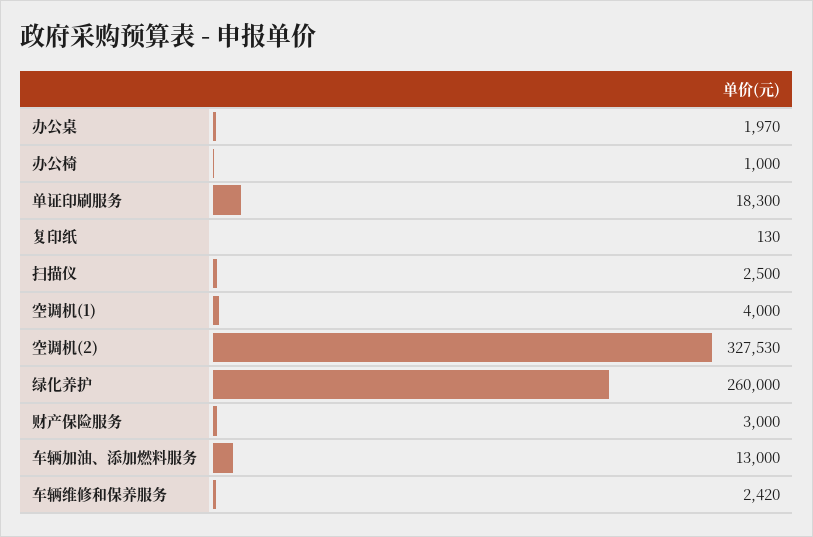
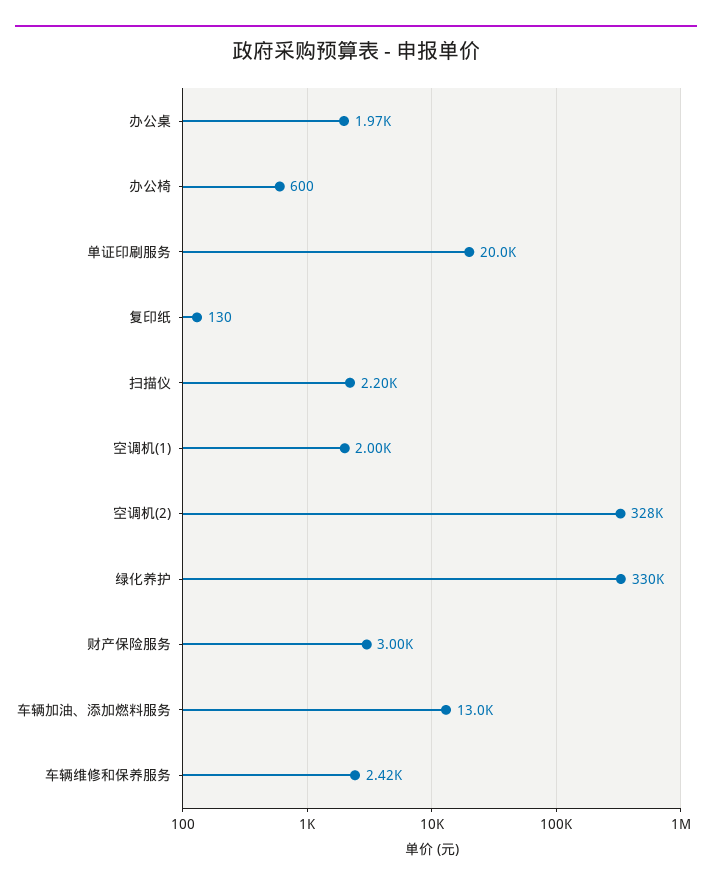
办公椅: 1000 -> 600
单证印刷服务: 18300 -> 20000
扫描仪: 2500 -> 2200
空调机(1): 4000 -> 2000
绿化养护: 260000 -> 330000

